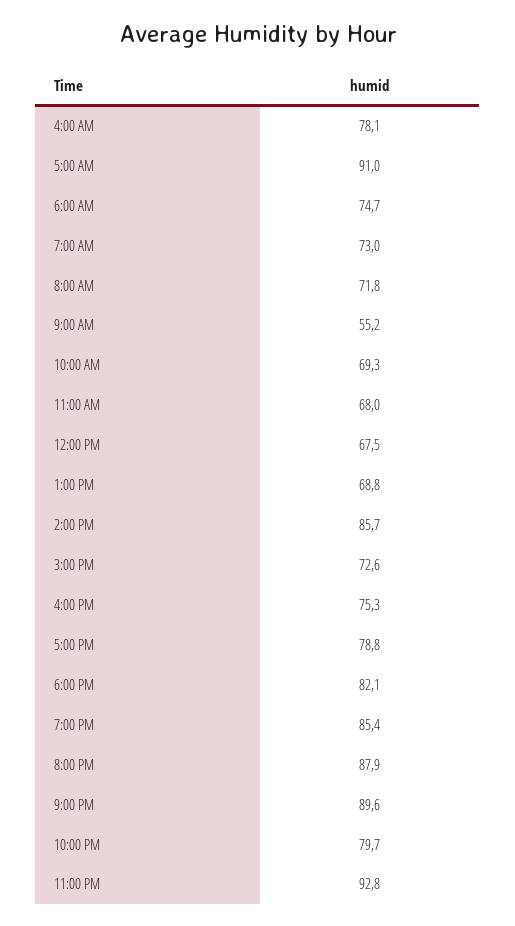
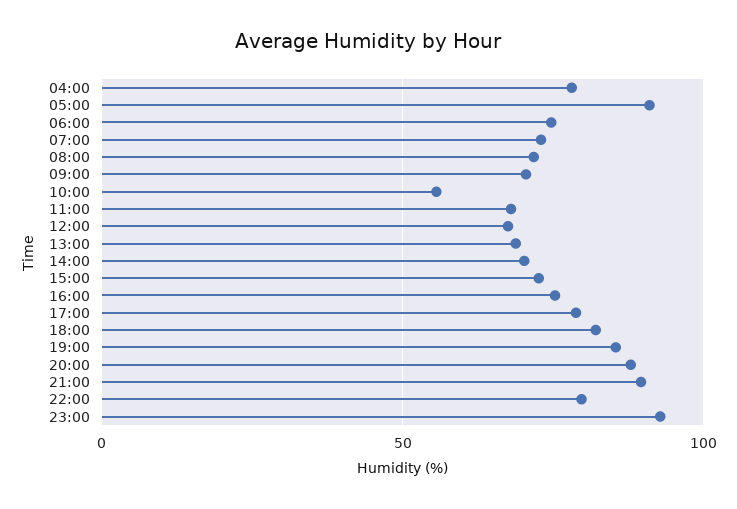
9:00 AM: 55.2 -> 70
10:00 AM: 69.3 -> 55
2:00 PM: 85.7 -> 70

